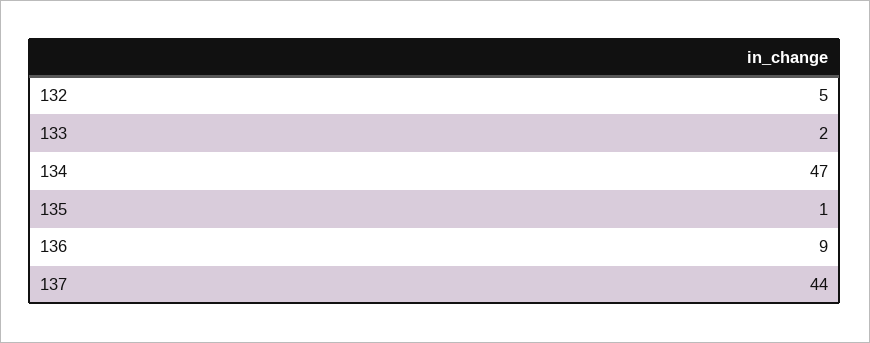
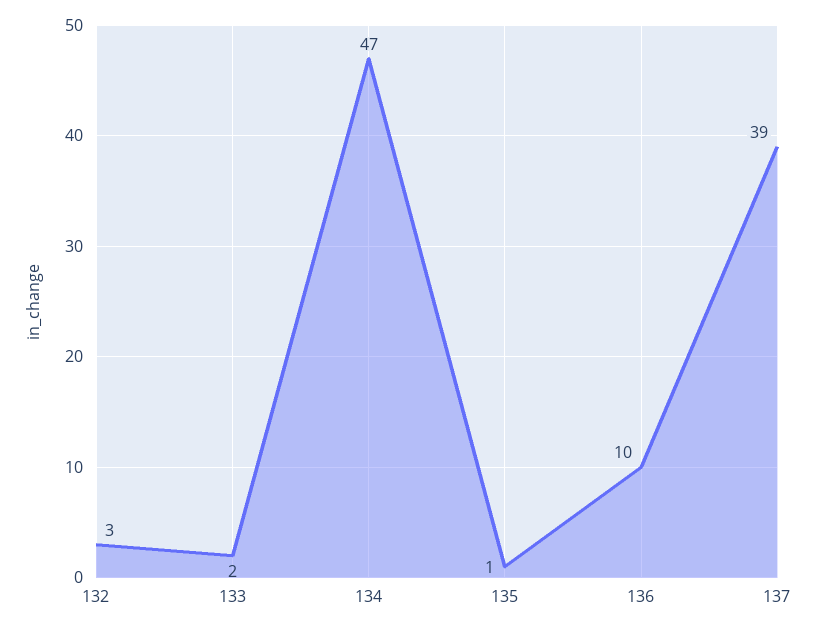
132: 5 -> 3
136: 9 -> 10
137: 44 -> 39

